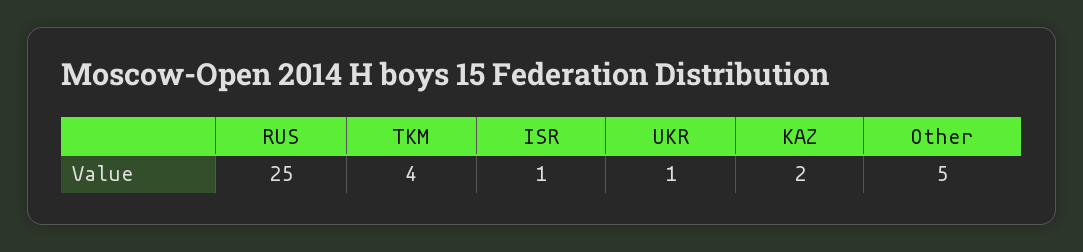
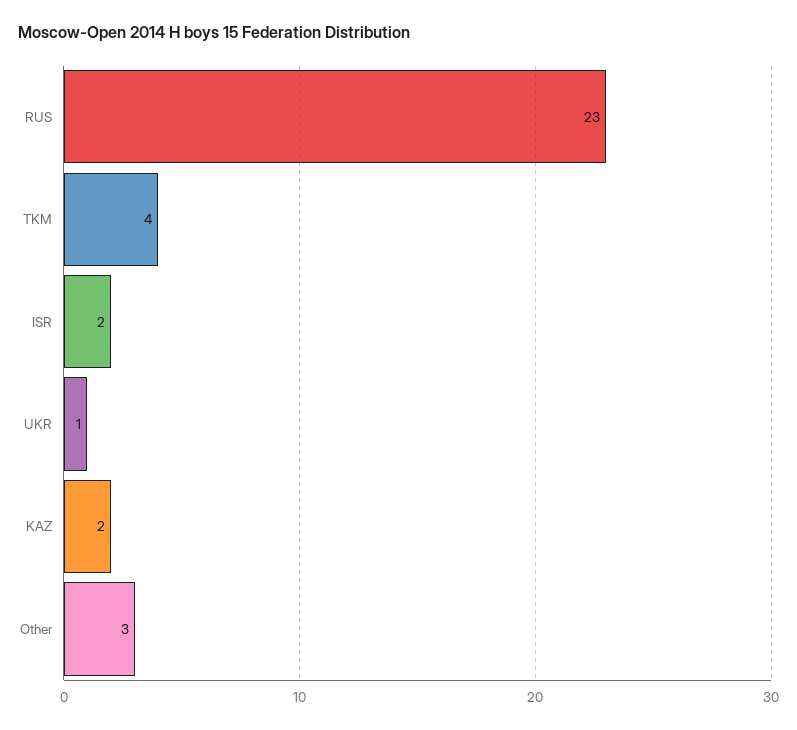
RUS: 25 -> 23
ISR: 1 -> 2
Other: 5 -> 3

